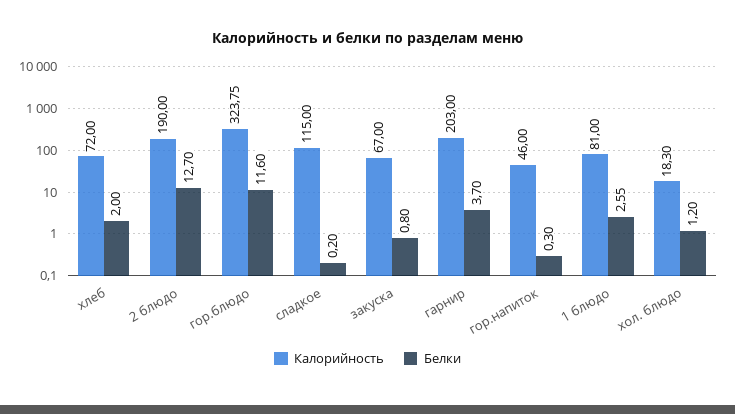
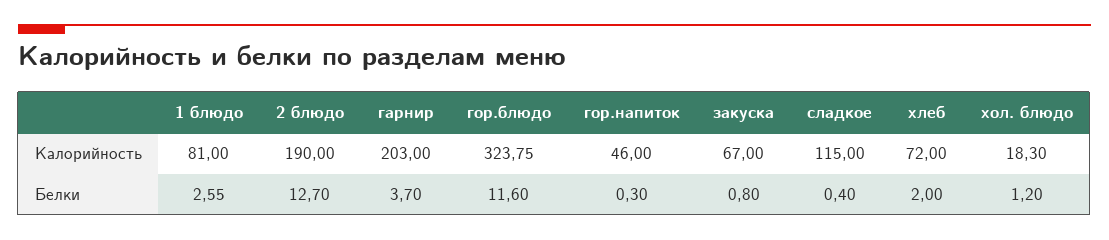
Белки, сладкое: 0.2 -> 0.4

